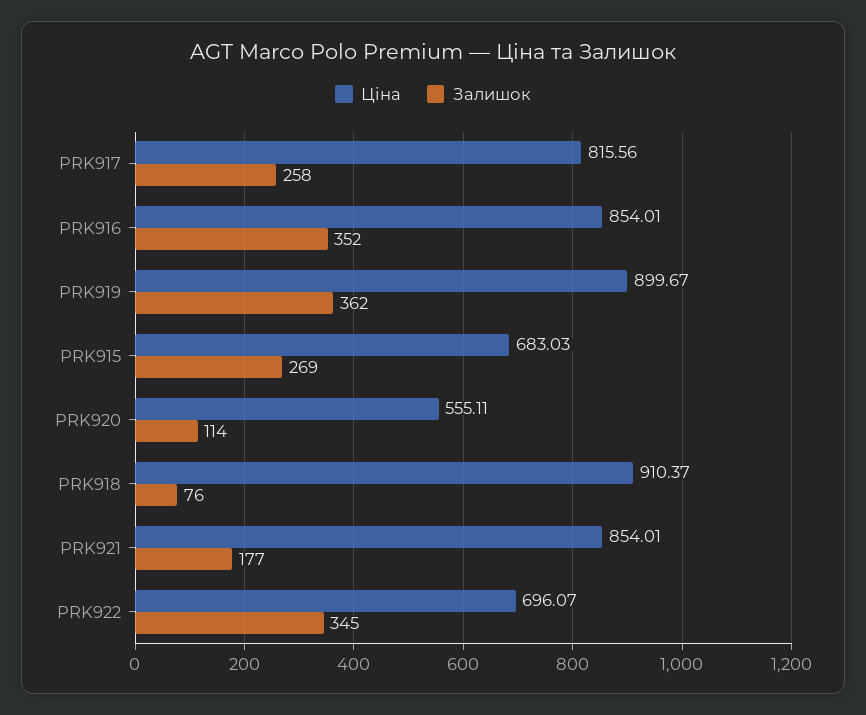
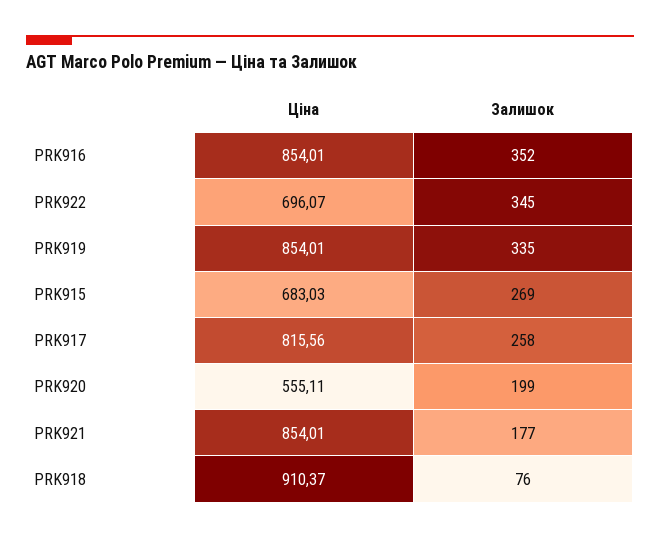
Ціна, PRK919: 899.67 -> 854.01
Залишок, PRK919: 362 -> 335
Залишок, PRK920: 114 -> 199

